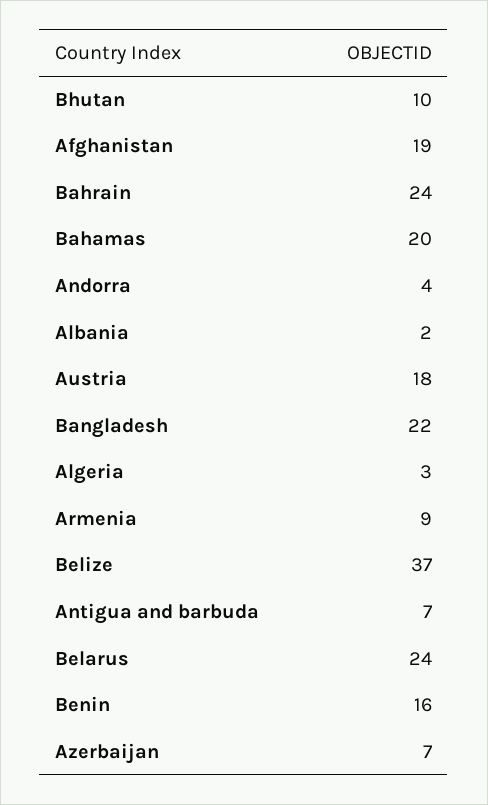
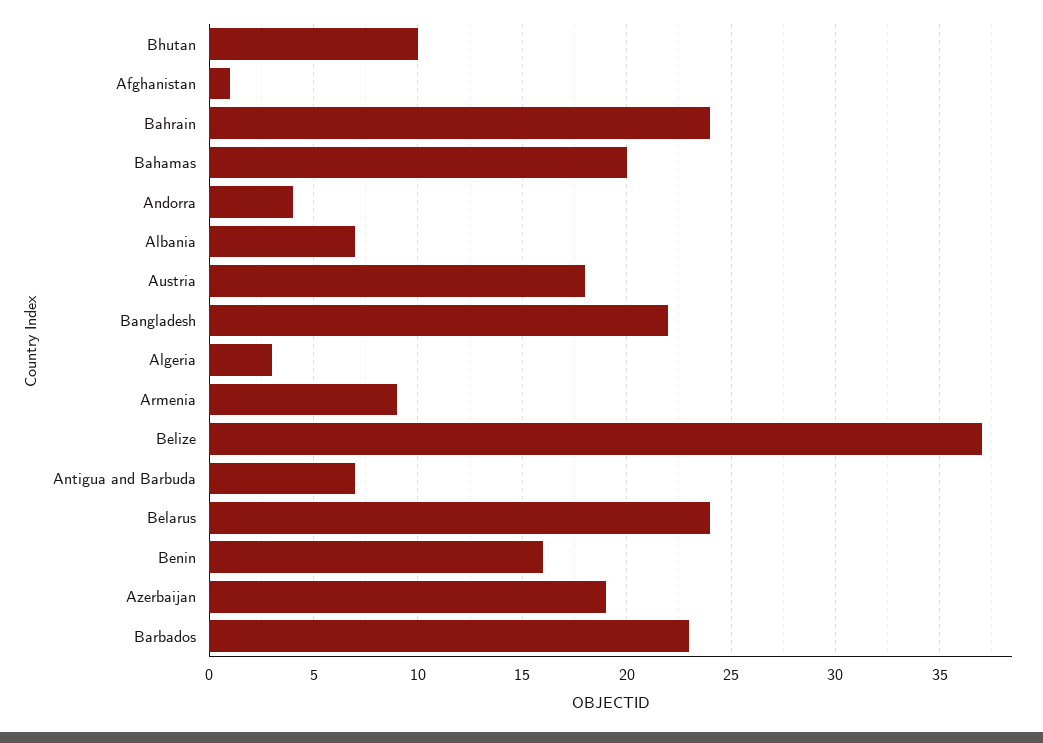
Afghanistan: 19 -> 1
Albania: 2 -> 7
Azerbaijan: 7 -> 19
Barbados: none -> 23

